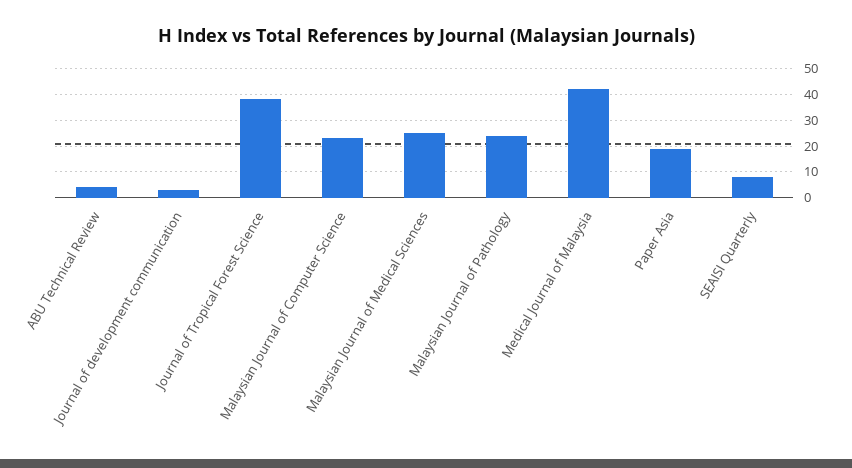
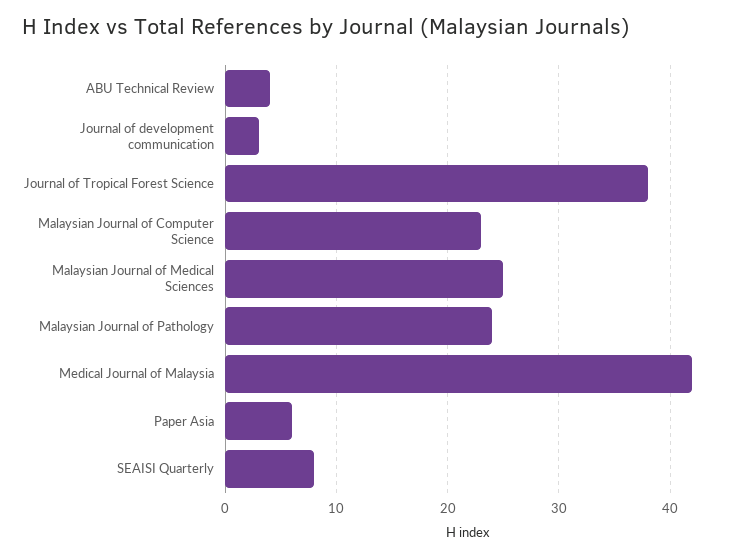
Paper Asia: 20 -> 6

